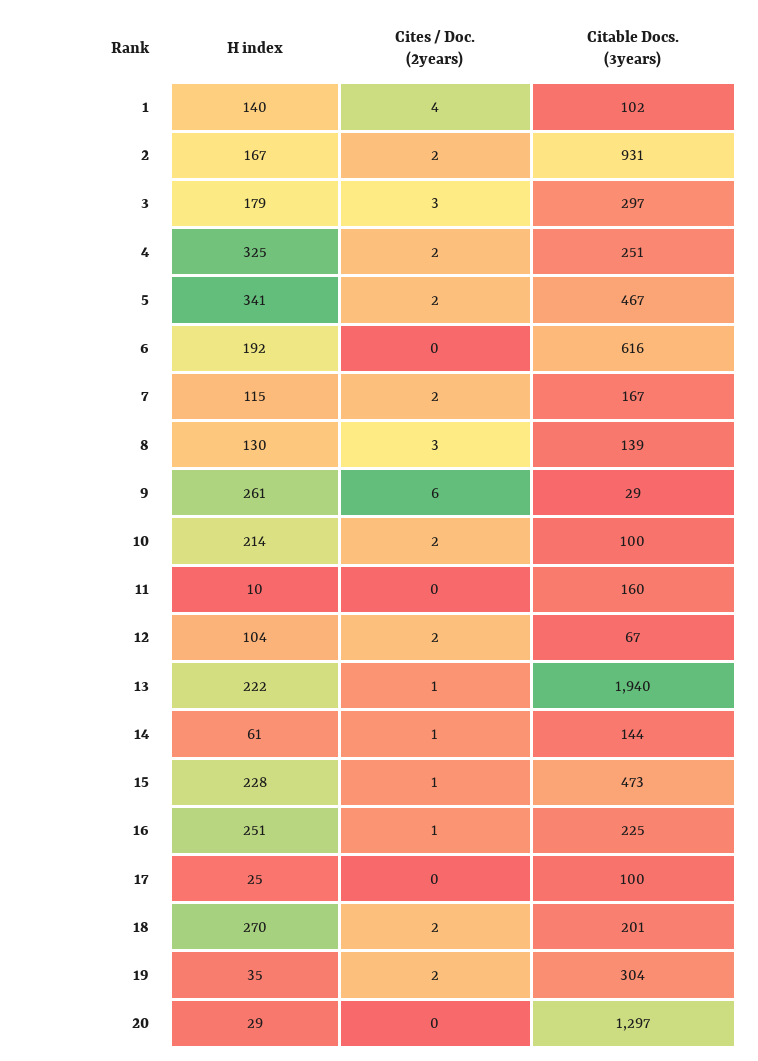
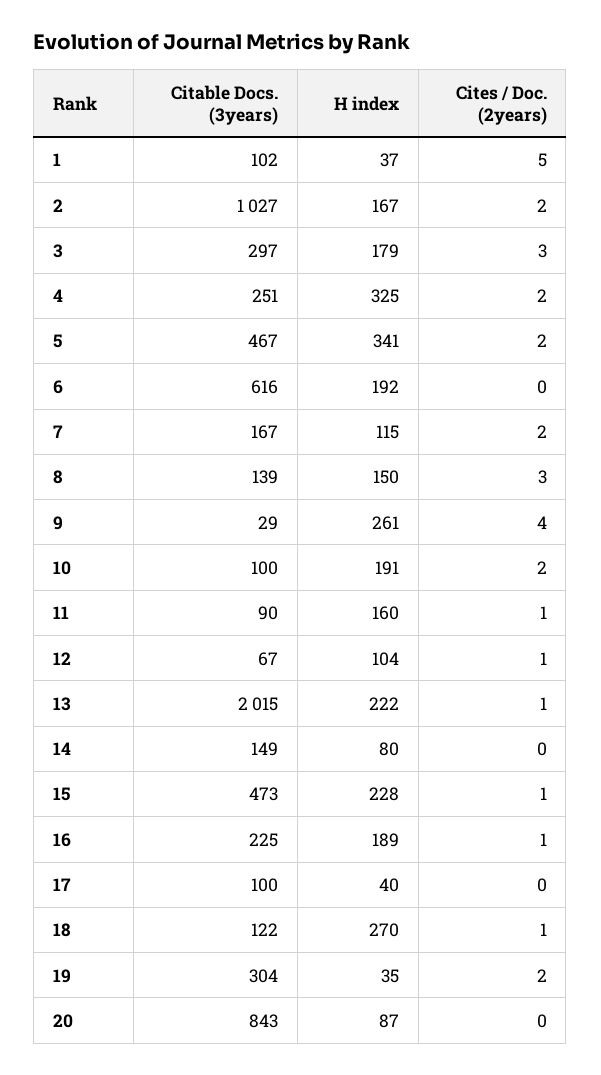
H index, 1: 140 -> 37
Cites / Doc. (2years), 1: 4 -> 5
Citable Docs. (3years), 2: 931 -> 1027
H index, 8: 130 -> 150
Cites / Doc. (2years), 9: 6 -> 4
H index, 10: 214 -> 191
H index, 11: 10 -> 160
Cites / Doc. (2years), 11: 0 -> 1
Citable Docs. (3years), 11: 160 -> 90
Cites / Doc. (2years), 12: 2 -> 1
Citable Docs. (3years), 13: 1940 -> 2015
H index, 14: 61 -> 80
Cites / Doc. (2years), 14: 1 -> 0
Citable Docs. (3years), 14: 144 -> 149
H index, 16: 251 -> 189
H index, 17: 25 -> 40
Cites / Doc. (2years), 18: 2 -> 1
Citable Docs. (3years), 18: 201 -> 122
H index, 20: 29 -> 87
Citable Docs. (3years), 20: 1297 -> 843

